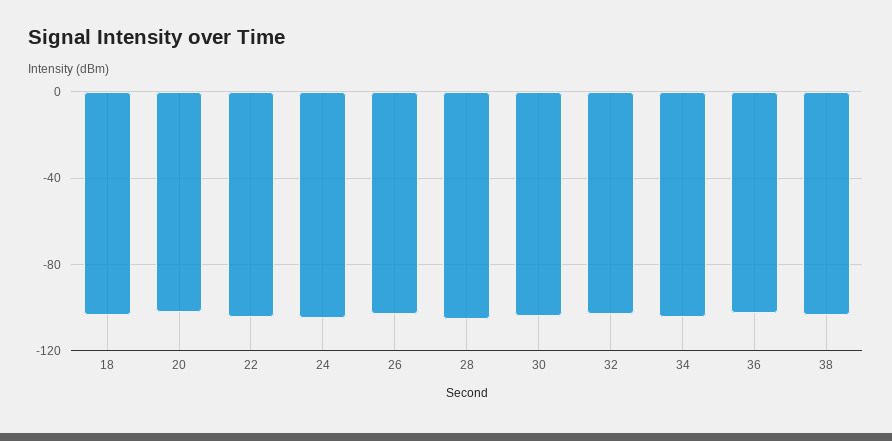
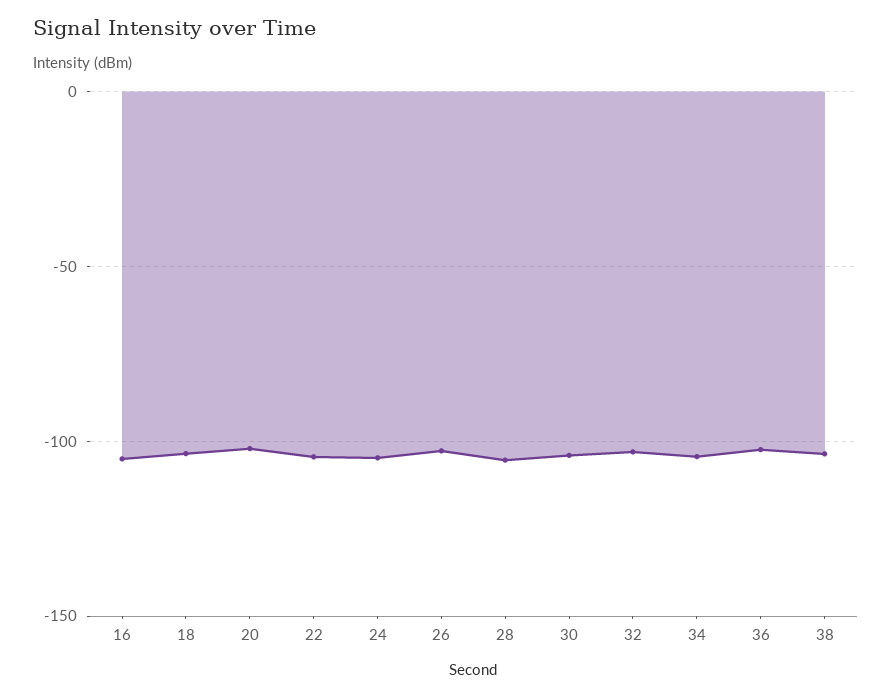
16: none -> -105

